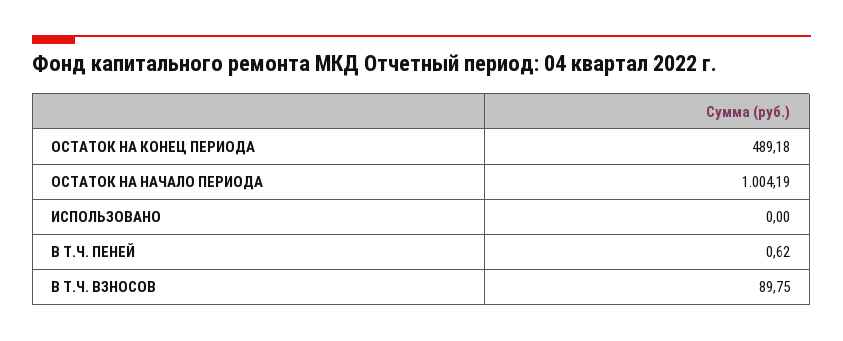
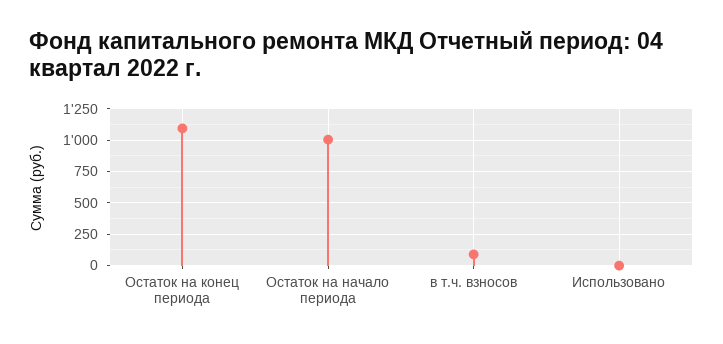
ОСТАТОК НА КОНЕЦ ПЕРИОДА: 489.18 -> 1100
В Т.Ч. ПЕНЕЙ: 0.62 -> none

